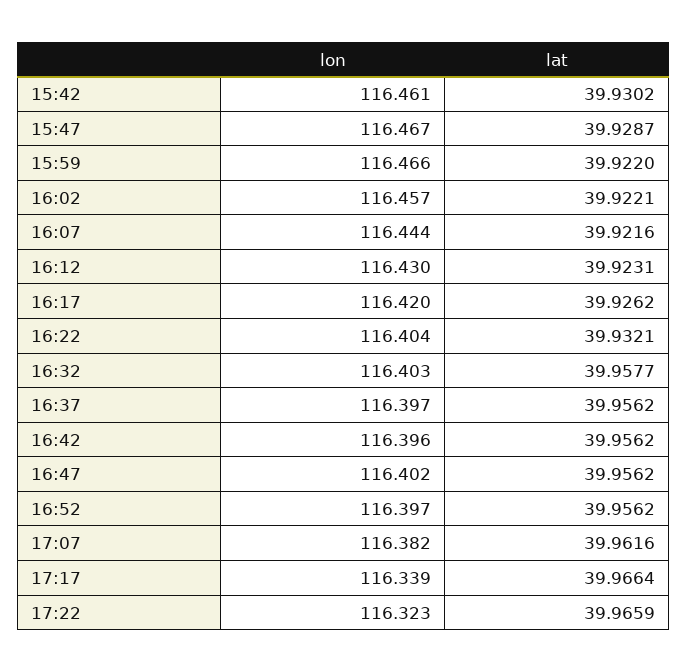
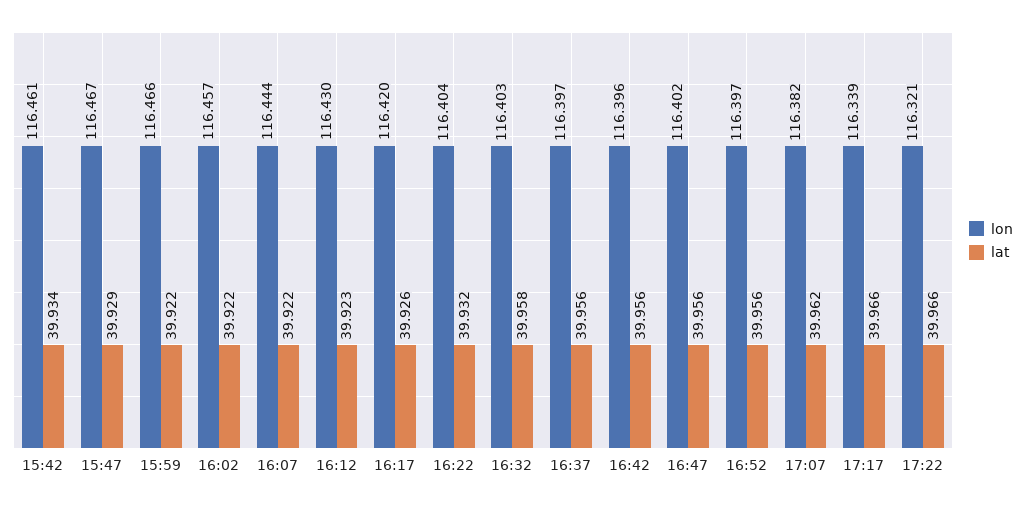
lat, 15:42: 39.9302 -> 39.934
lon, 17:22: 116.323 -> 116.321

